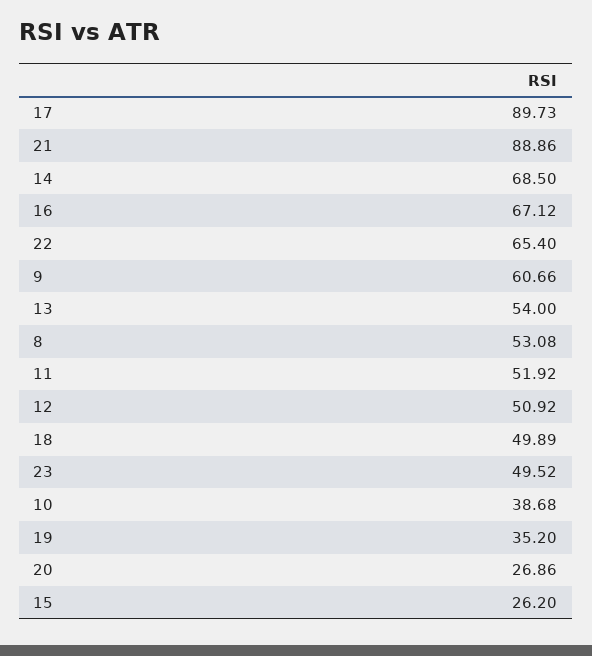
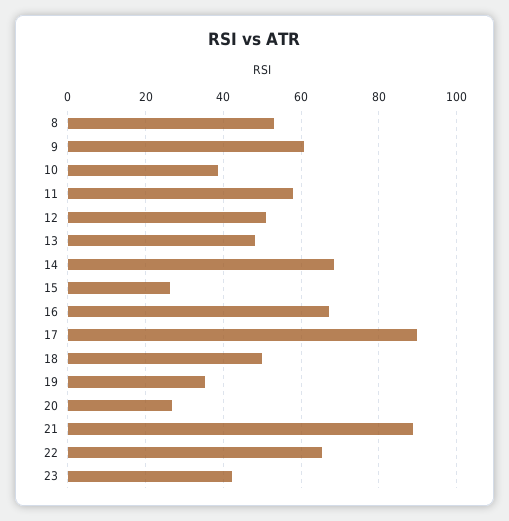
13: 54 -> 48
11: 51.92 -> 58
23: 49.52 -> 42

